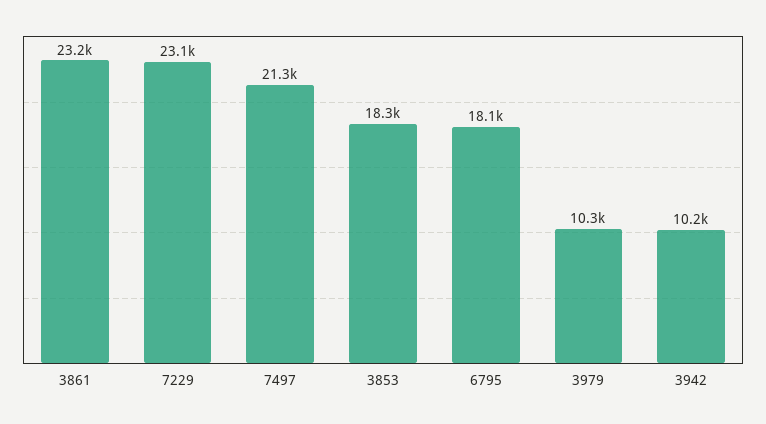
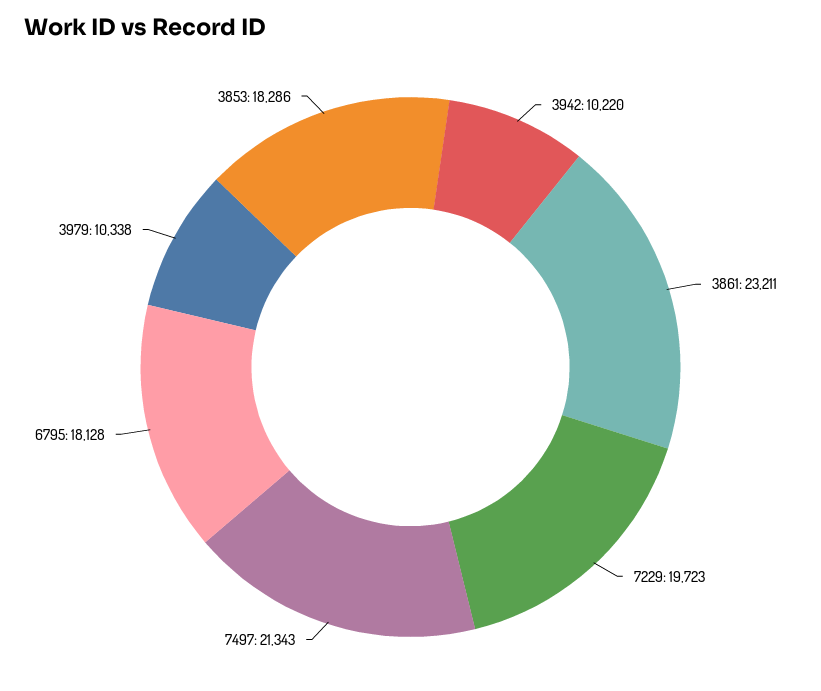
7229: 23100 -> 19723

